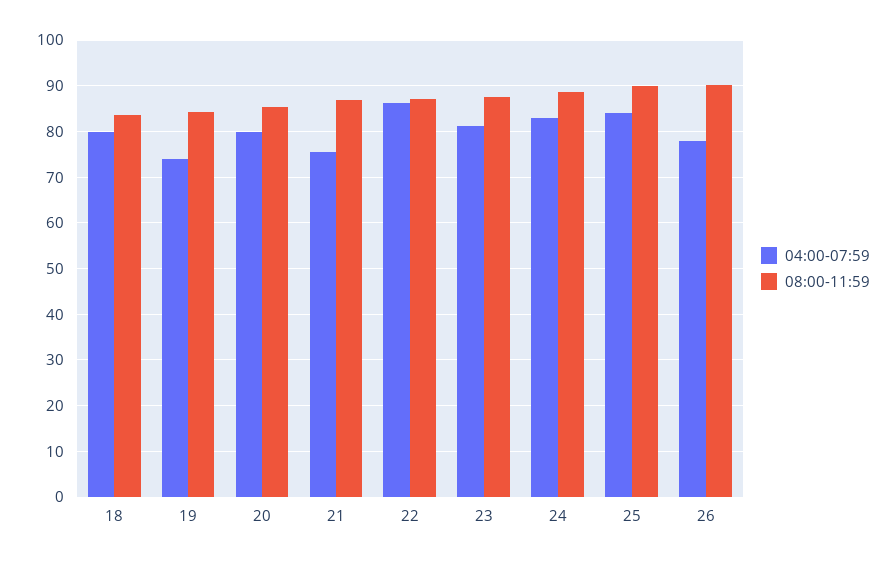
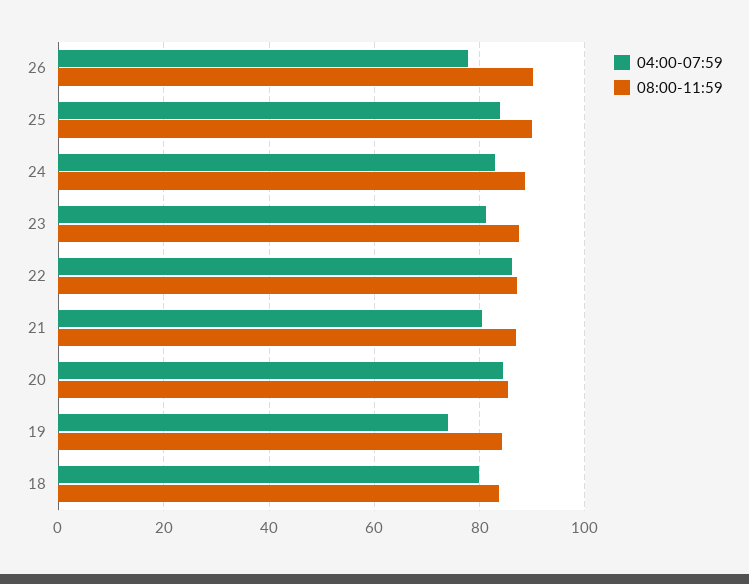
04:00-07:59, 20: 80 -> 84
04:00-07:59, 21: 76 -> 80

